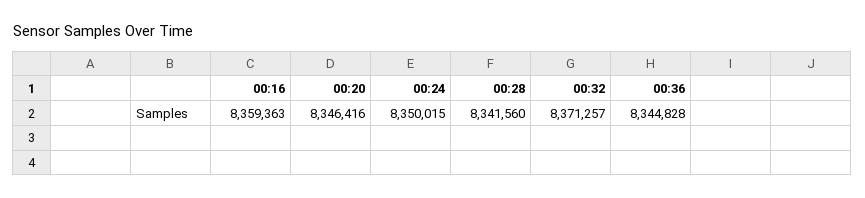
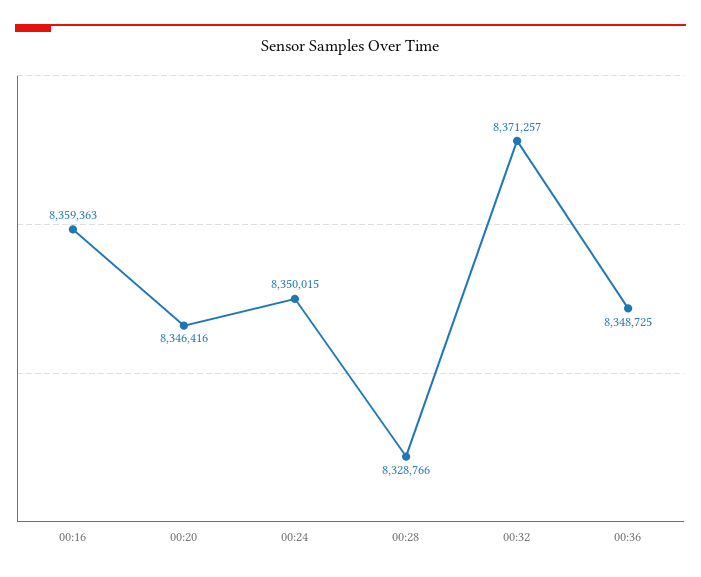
00:28: 8341560 -> 8328766
00:36: 8344828 -> 8348725

